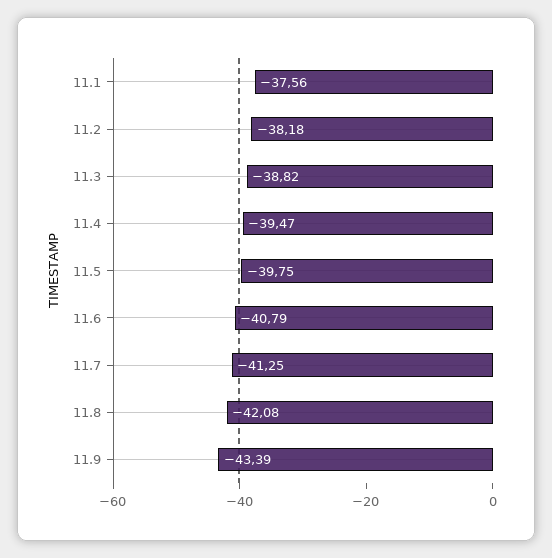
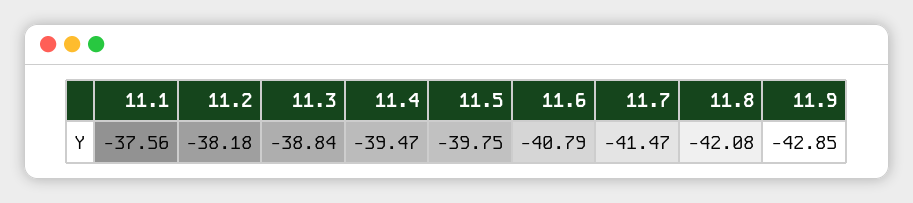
11.3: -38.82 -> -38.84
11.7: -41.25 -> -41.47
11.9: -43.39 -> -42.85

